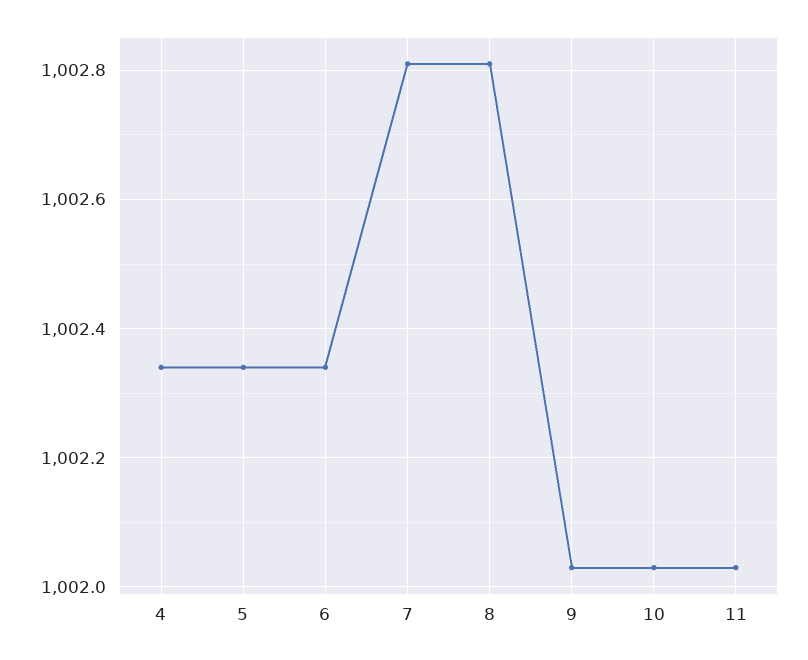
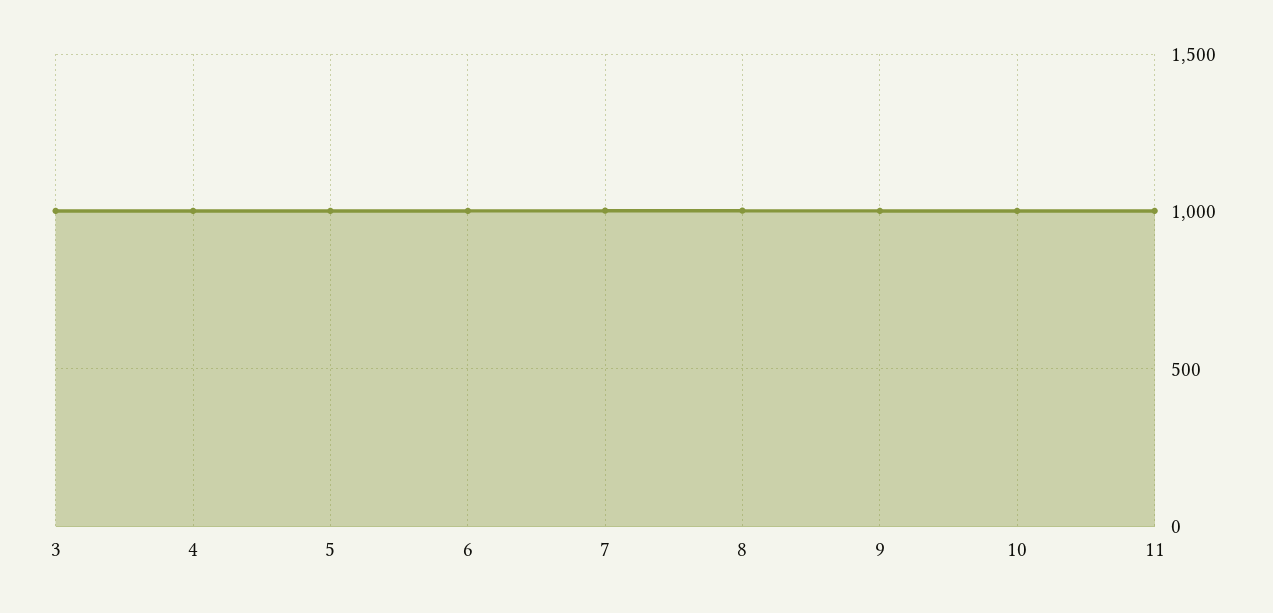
3: none -> 1000

